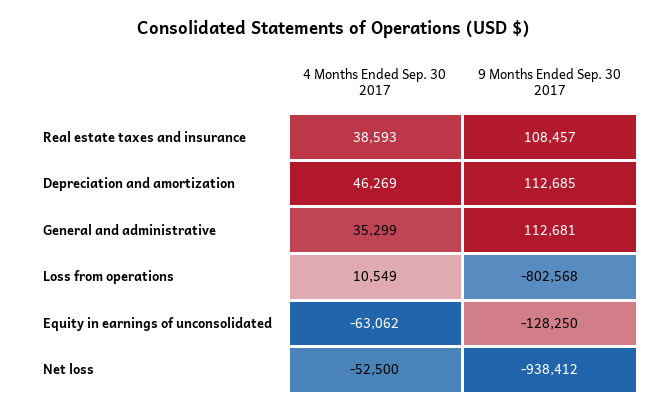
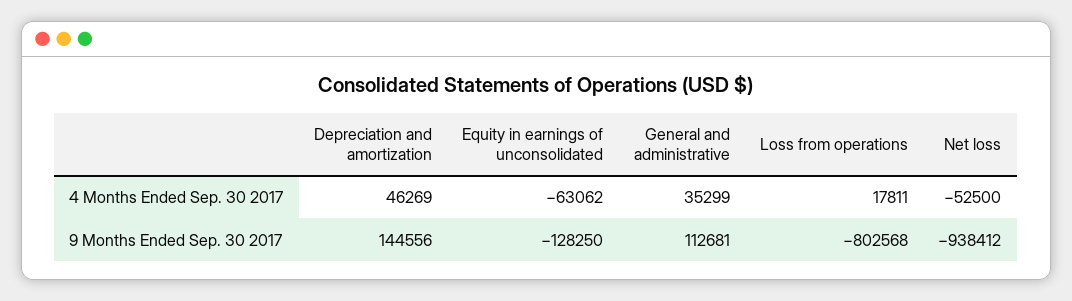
4 Months Ended Sep. 30 2017, Real estate taxes and insurance: 38593 -> none
9 Months Ended Sep. 30 2017, Real estate taxes and insurance: 108457 -> none
9 Months Ended Sep. 30 2017, Depreciation and amortization: 112685 -> 144556
4 Months Ended Sep. 30 2017, Loss from operations: 10549 -> 17811

